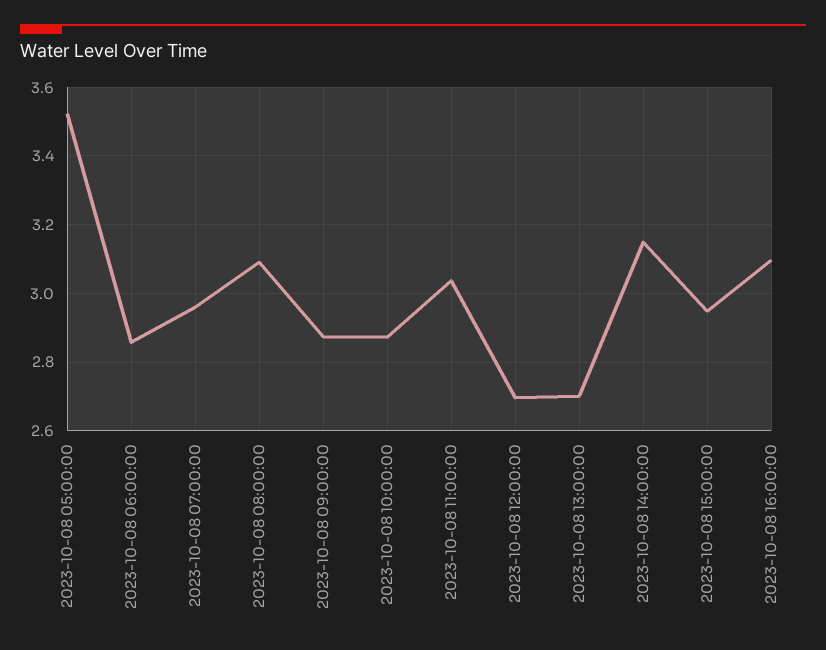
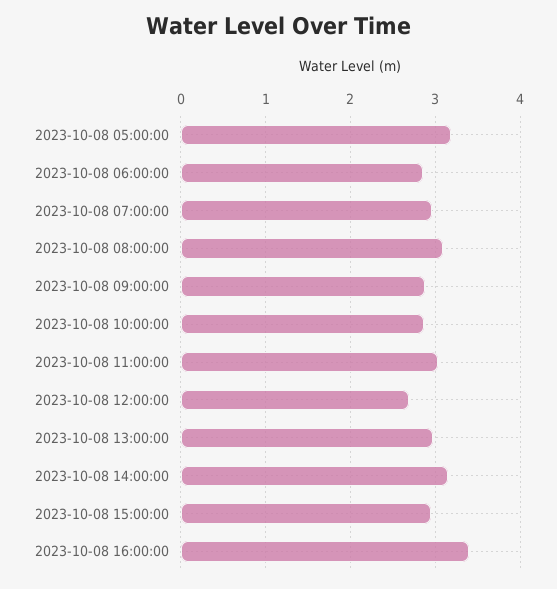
2023-10-08 05:00:00: 3.52 -> 3.2
2023-10-08 13:00:00: 2.7 -> 3
2023-10-08 16:00:00: 3.1 -> 3.4

